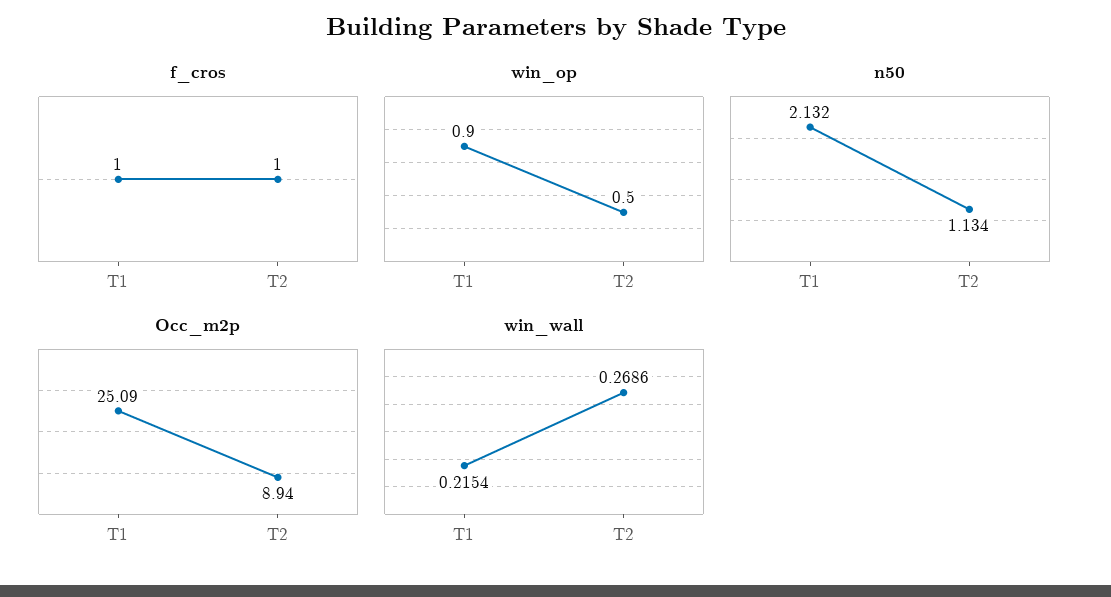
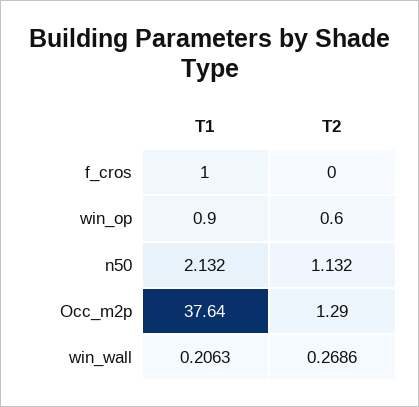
f_cros, T2: 1 -> 0
win_op, T2: 0.5 -> 0.6
n50, T2: 1.134 -> 1.132
Occ_m2p, T1: 25.09 -> 37.64
Occ_m2p, T2: 8.94 -> 1.29
win_wall, T1: 0.2154 -> 0.2063

